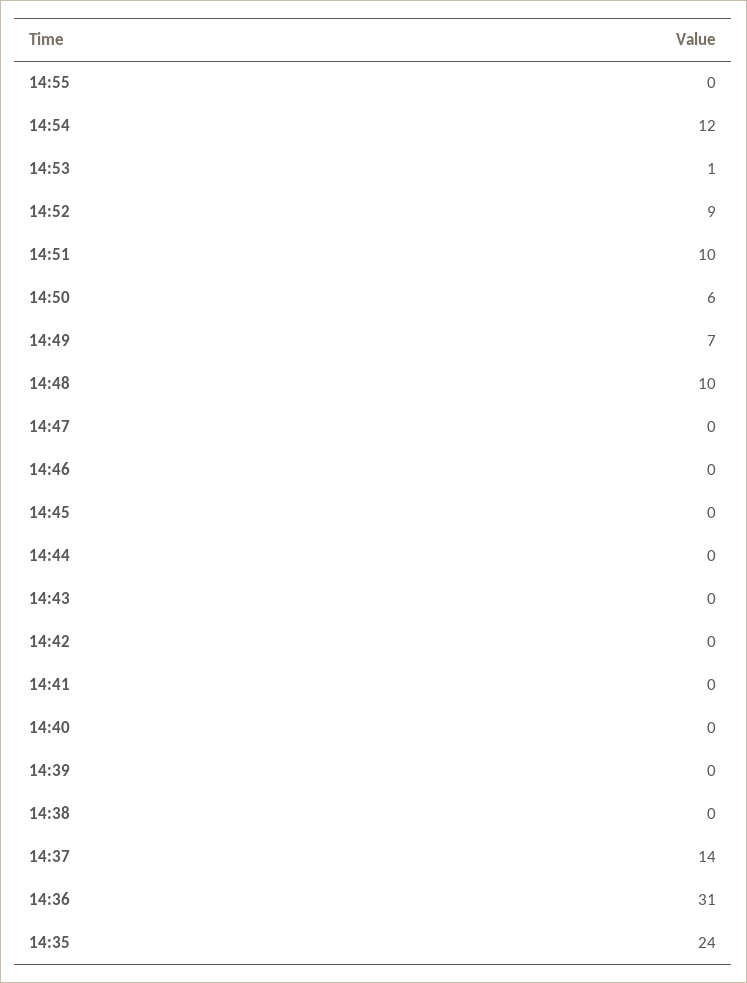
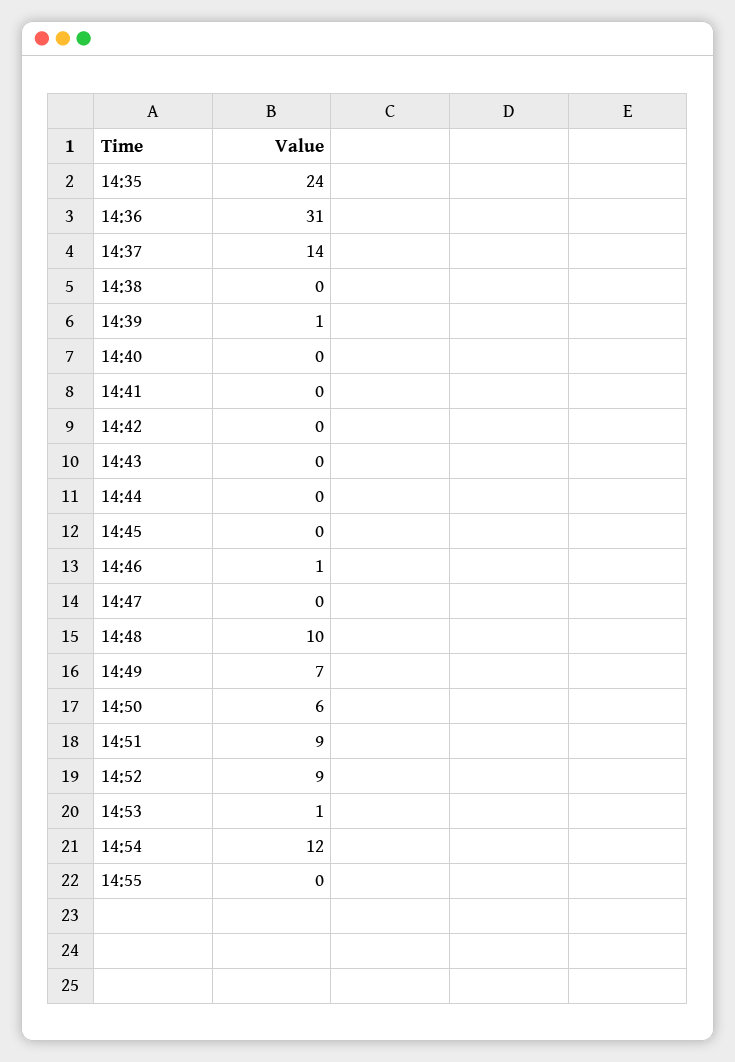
14:51: 10 -> 9
14:46: 0 -> 1
14:39: 0 -> 1

